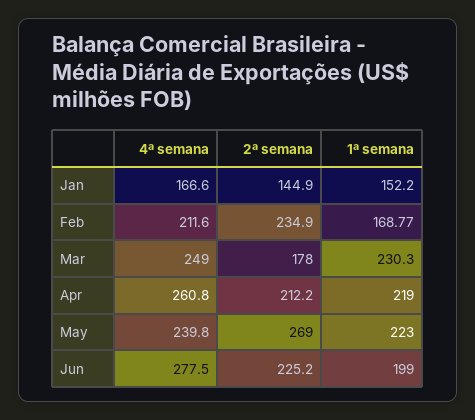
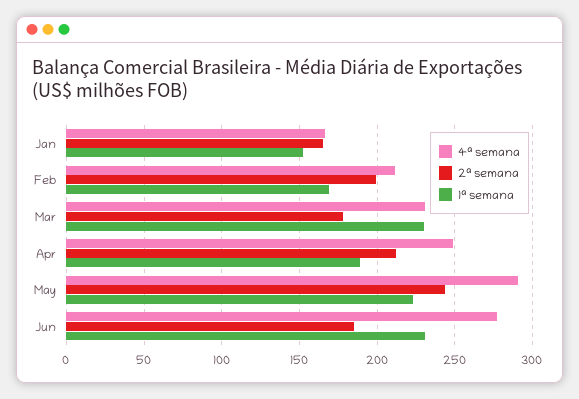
2ª semana, Jan: 144.9 -> 165
2ª semana, Feb: 234.9 -> 200
4ª semana, Mar: 249 -> 230
4ª semana, Apr: 260.8 -> 250
1ª semana, Apr: 219 -> 190
4ª semana, May: 239.8 -> 290
2ª semana, May: 269 -> 245
2ª semana, Jun: 225.2 -> 185
1ª semana, Jun: 199 -> 230

